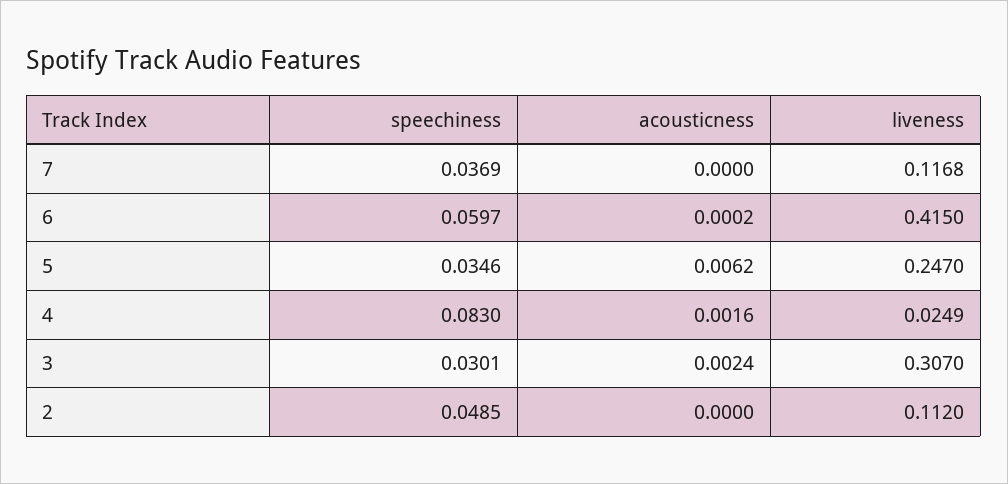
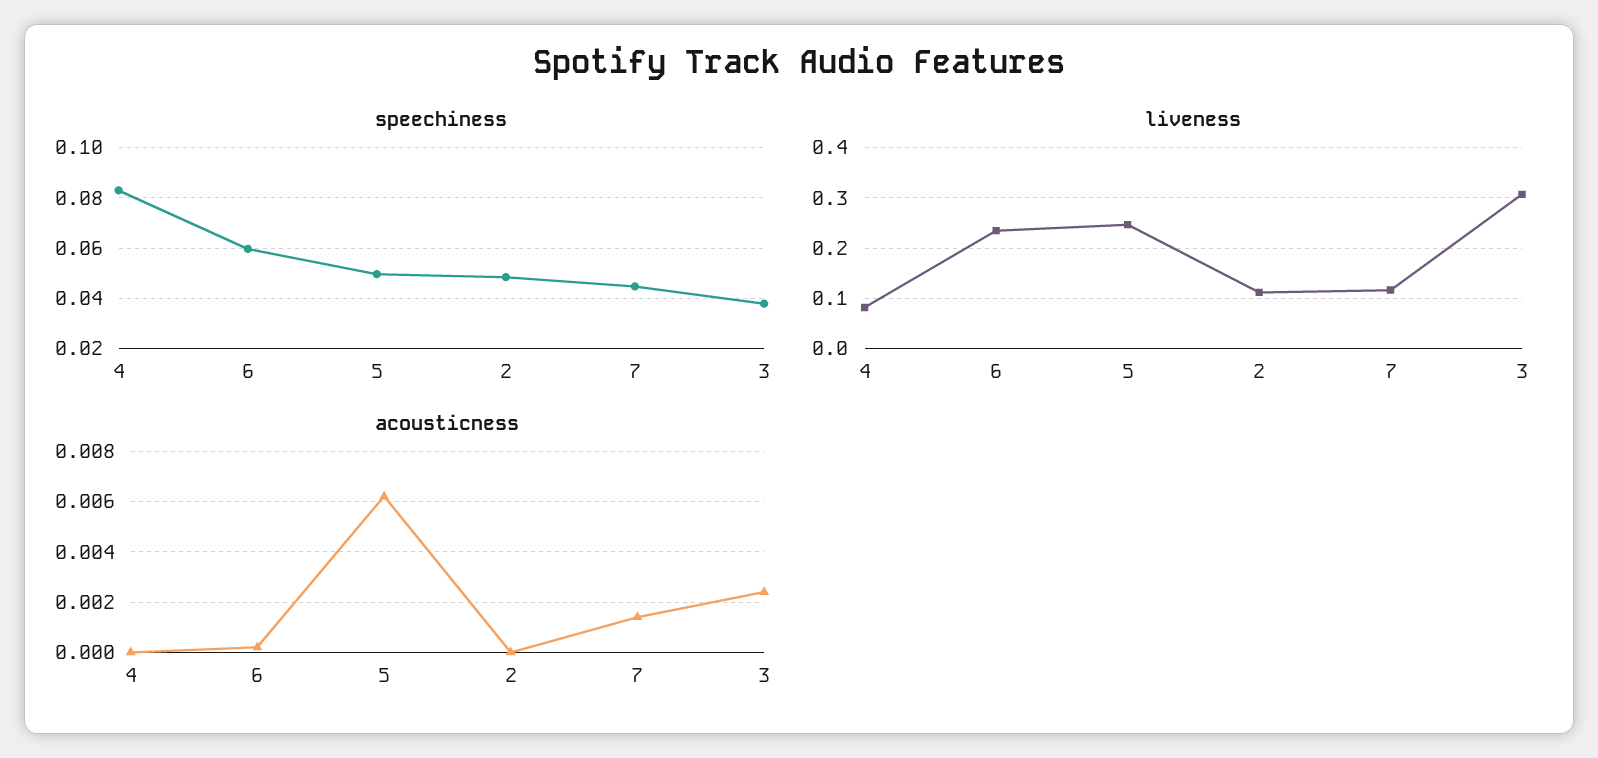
speechiness, 7: 0.0369 -> 0.045
acousticness, 7: 0 -> 0.0015
liveness, 6: 0.415 -> 0.24
speechiness, 5: 0.0346 -> 0.05
acousticness, 4: 0.0016 -> 0
liveness, 4: 0.0249 -> 0.08
speechiness, 3: 0.0301 -> 0.0375

